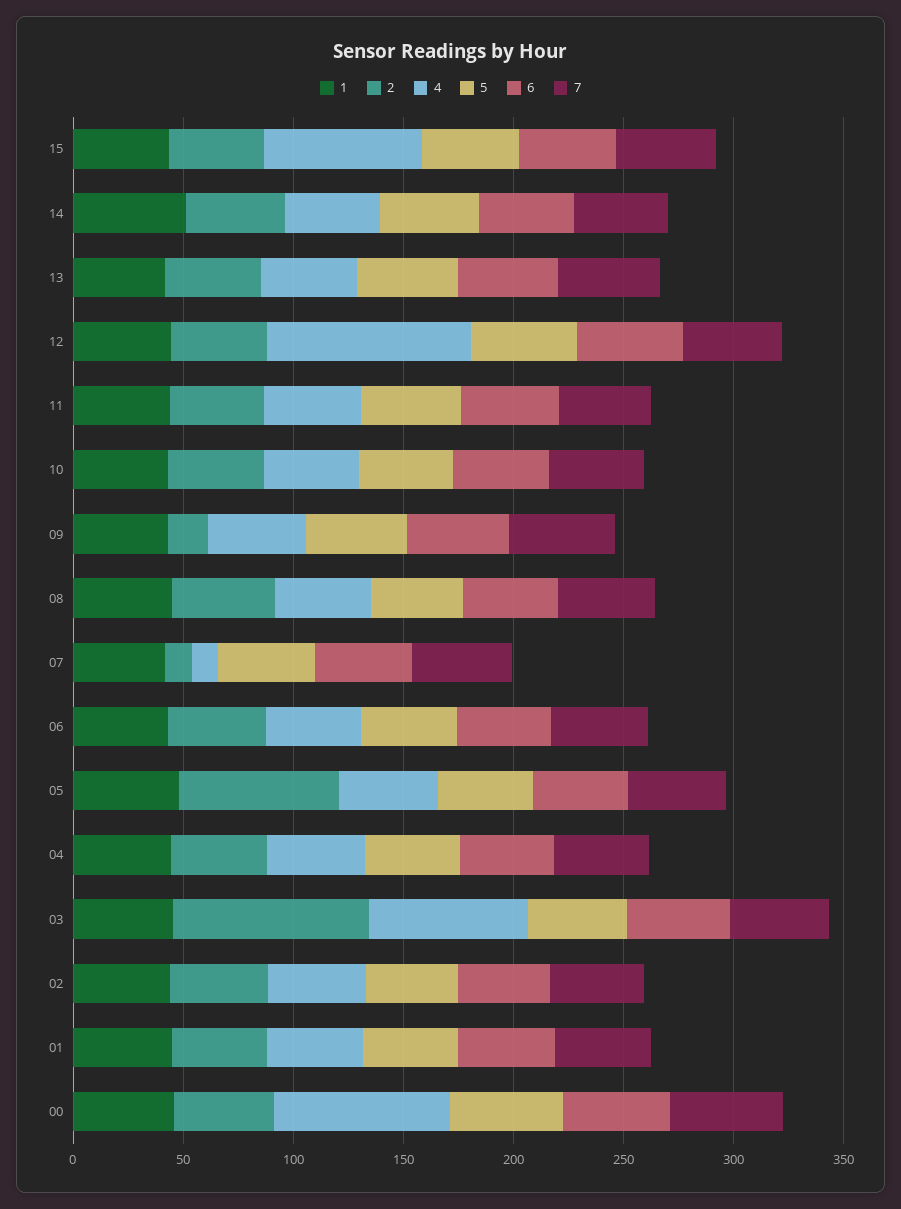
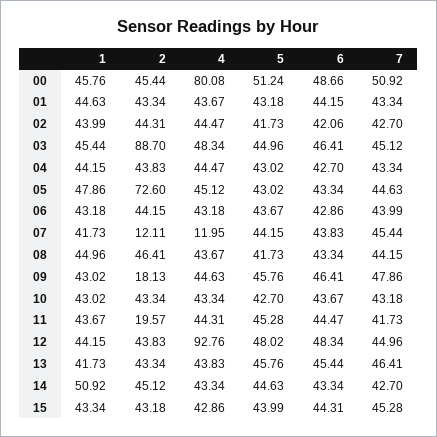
4, 15: 70 -> 42.86
2, 11: 40 -> 19.57
4, 03: 70 -> 48.34

